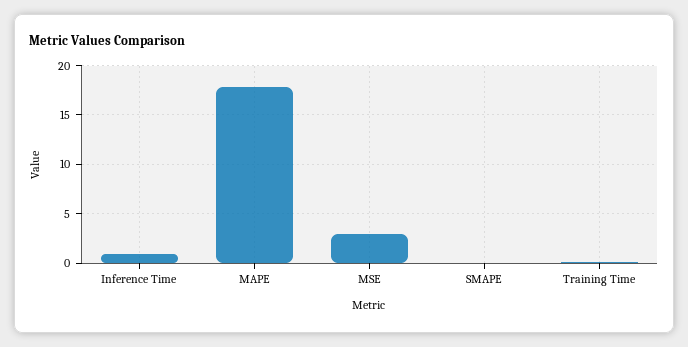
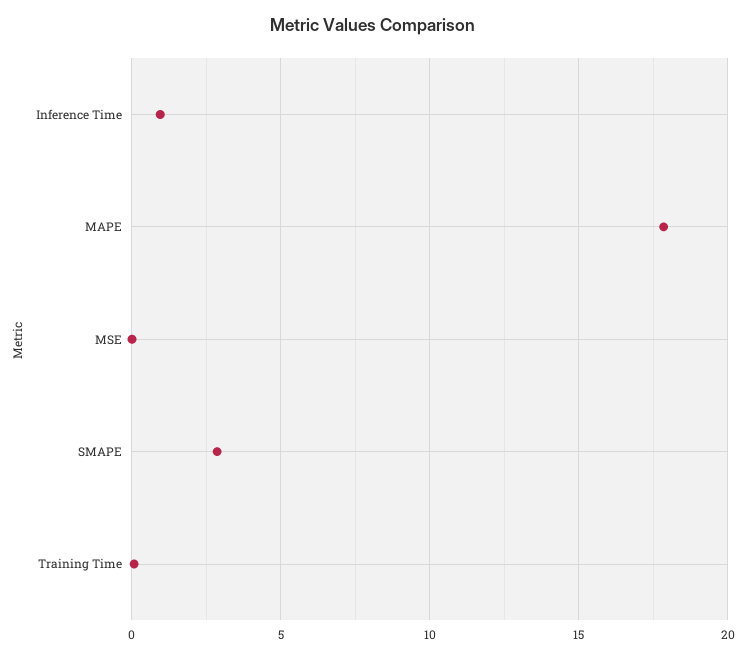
MSE: 3 -> 0
SMAPE: 0 -> 3

